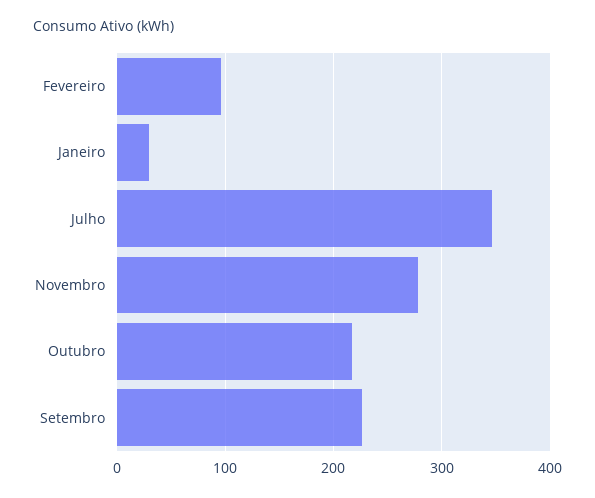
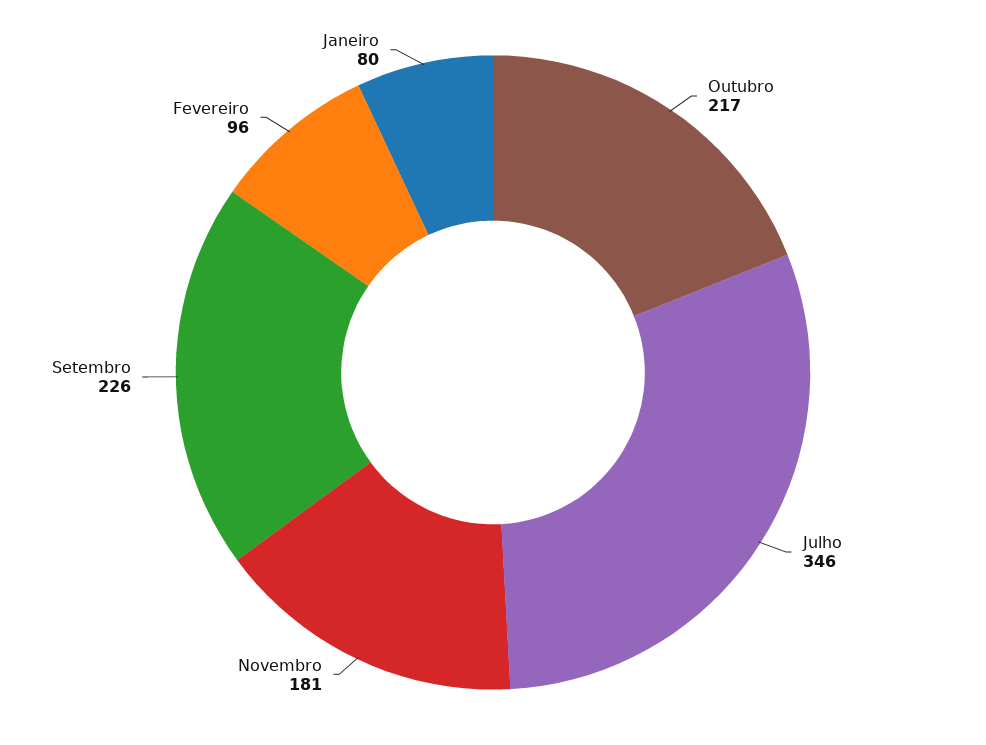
Janeiro: 30 -> 80
Novembro: 280 -> 181

